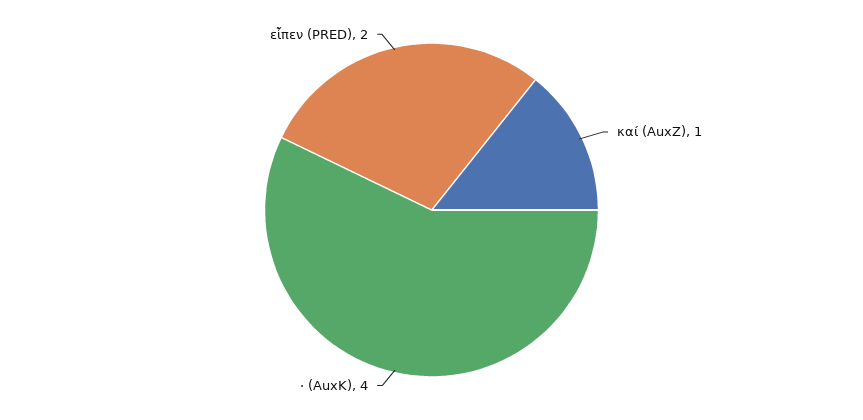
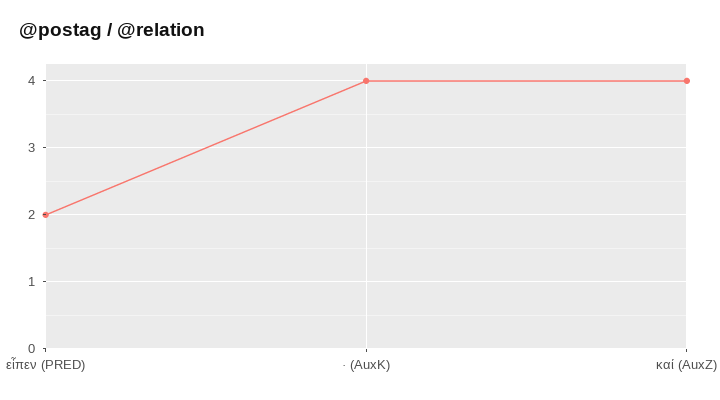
καί (AuxZ): 1 -> 4

